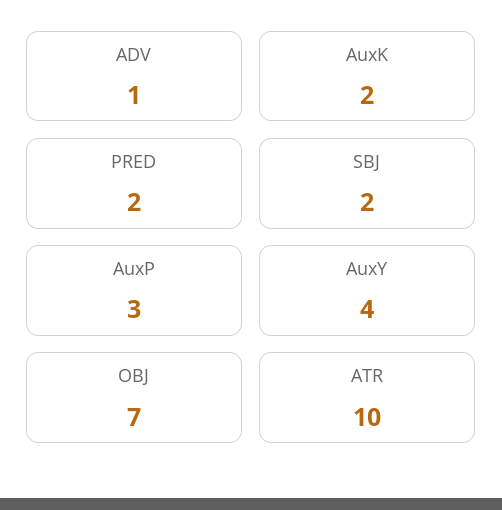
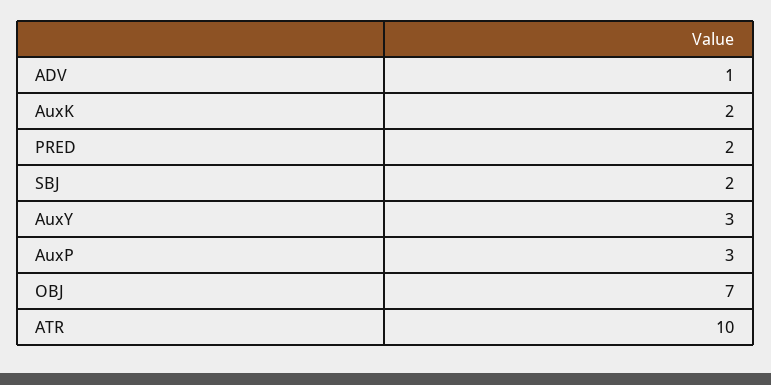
AuxY: 4 -> 3

